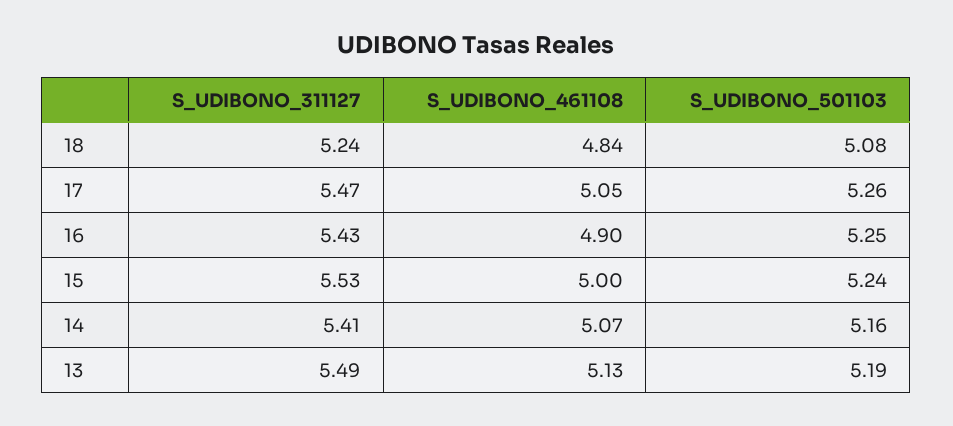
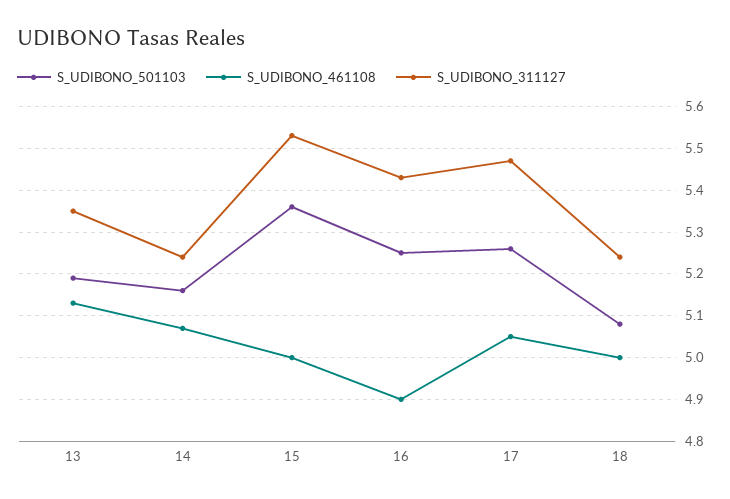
S_UDIBONO_461108, 18: 4.84 -> 5
S_UDIBONO_501103, 15: 5.24 -> 5.35
S_UDIBONO_311127, 14: 5.41 -> 5.25
S_UDIBONO_311127, 13: 5.49 -> 5.35

